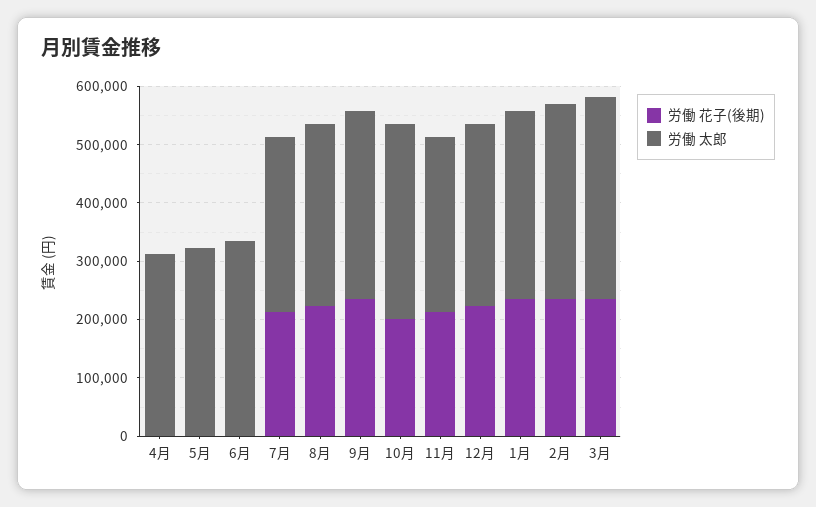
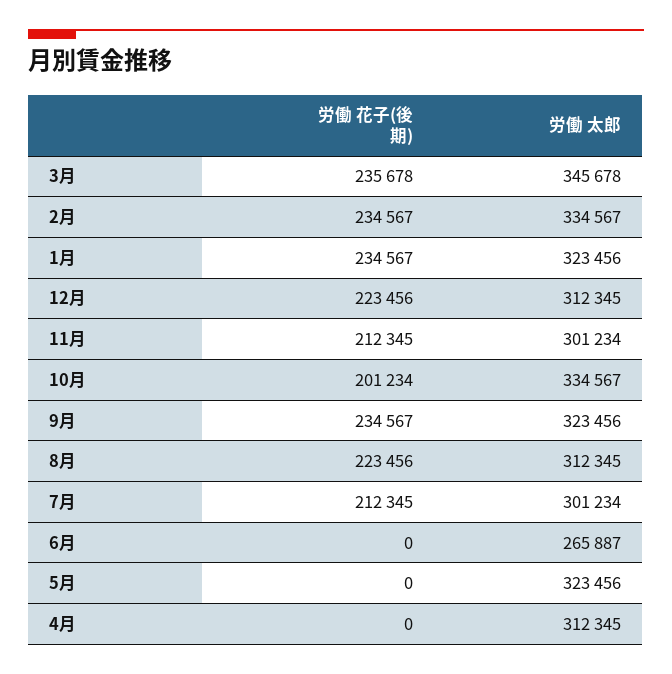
労働 太郎, 6月: 340000 -> 265887

